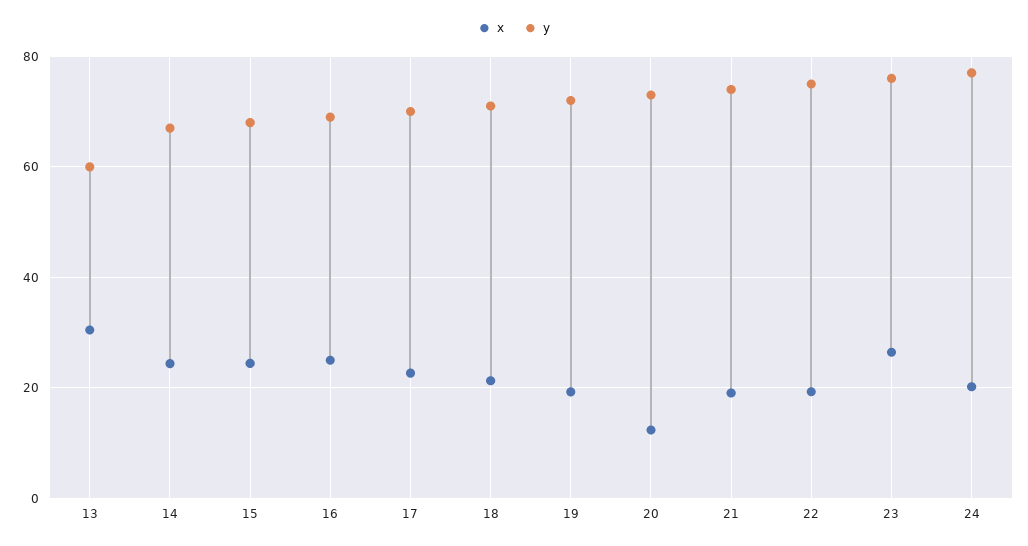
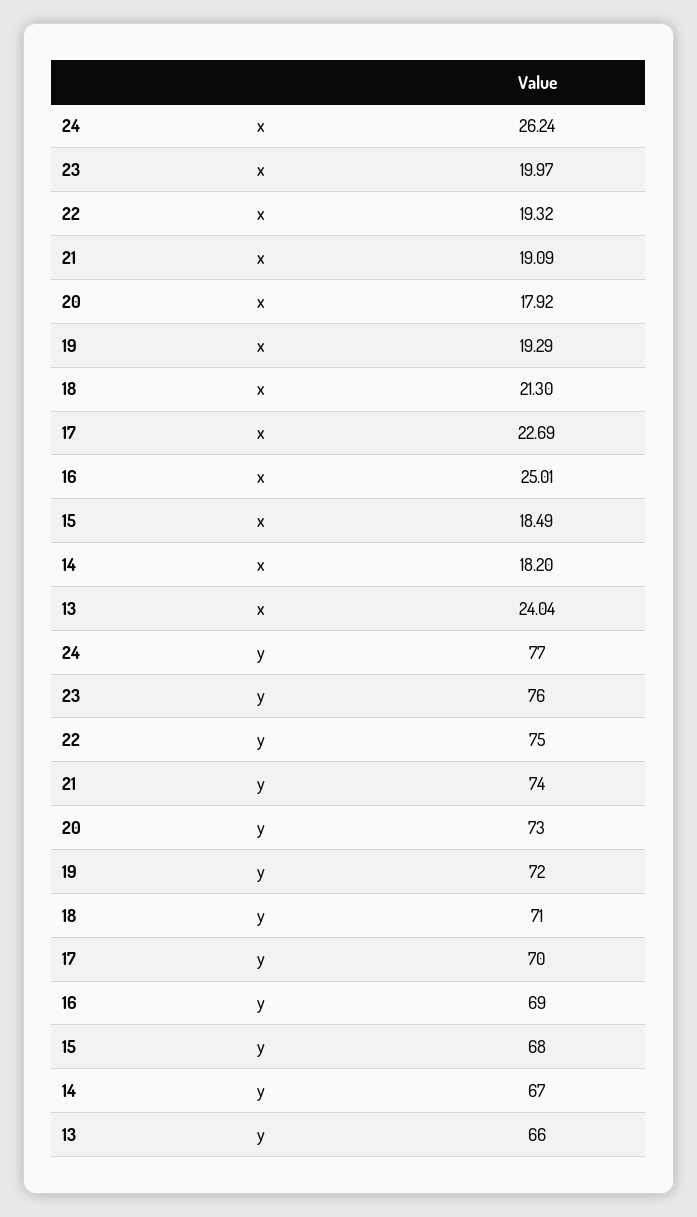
x, 13: 30 -> 24.04
y, 13: 60 -> 66
x, 14: 24 -> 18.2
x, 15: 24 -> 18.49
x, 20: 12 -> 17.92
x, 23: 26 -> 19.97
x, 24: 20 -> 26.24

